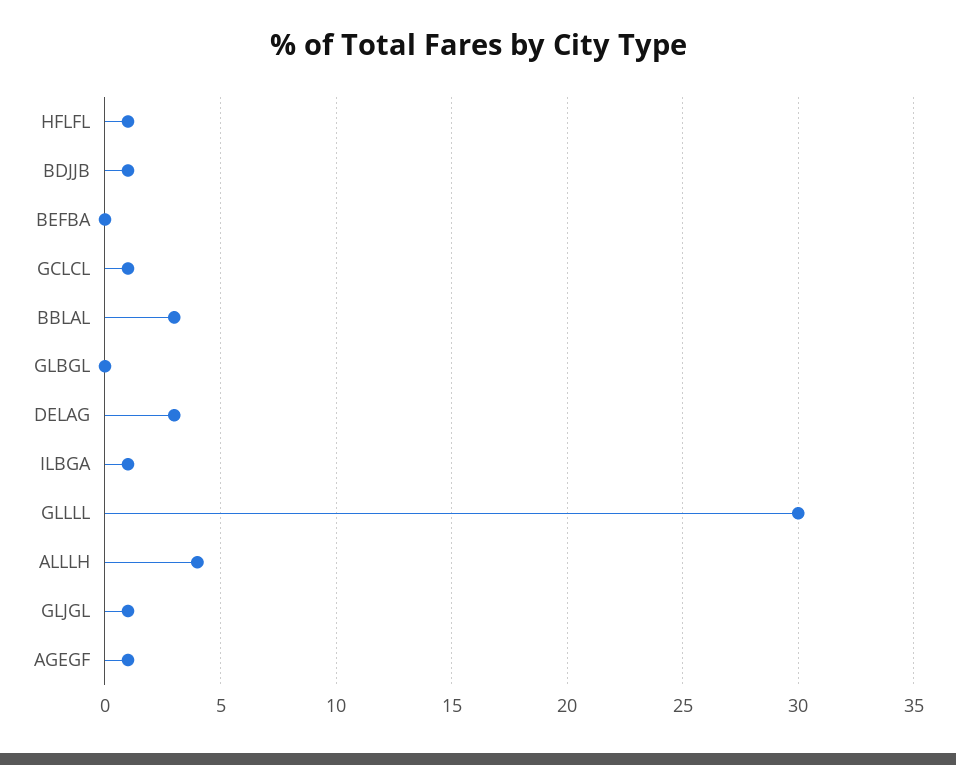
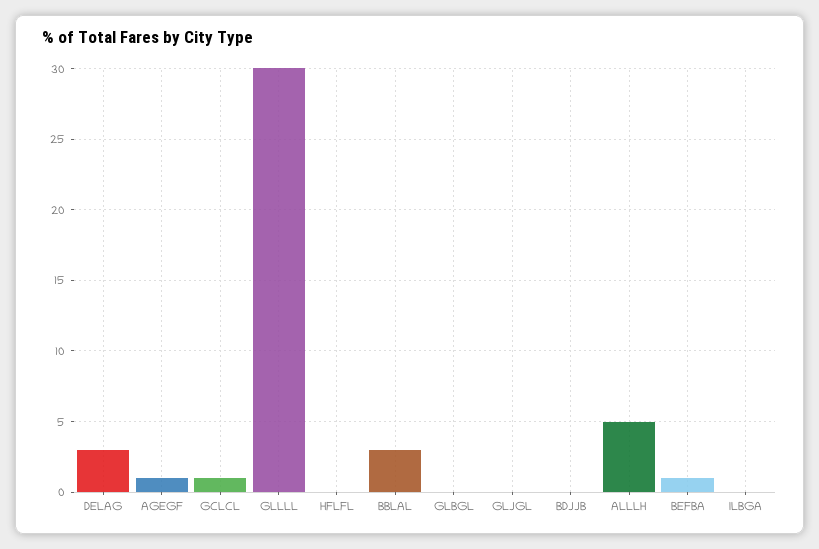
HFLFL: 1 -> 0
BDJJB: 1 -> 0
BEFBA: 0 -> 1
ILBGA: 1 -> 0
ALLLH: 4 -> 5
GLJGL: 1 -> 0

